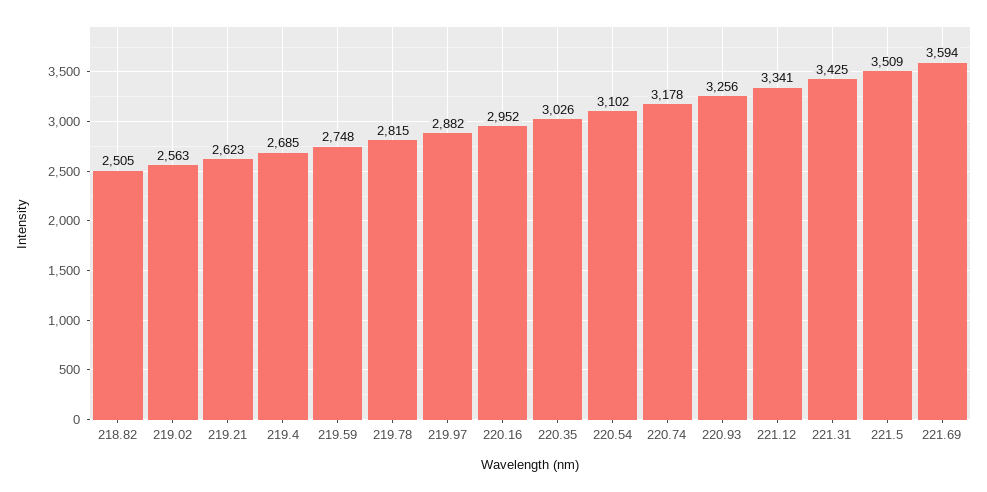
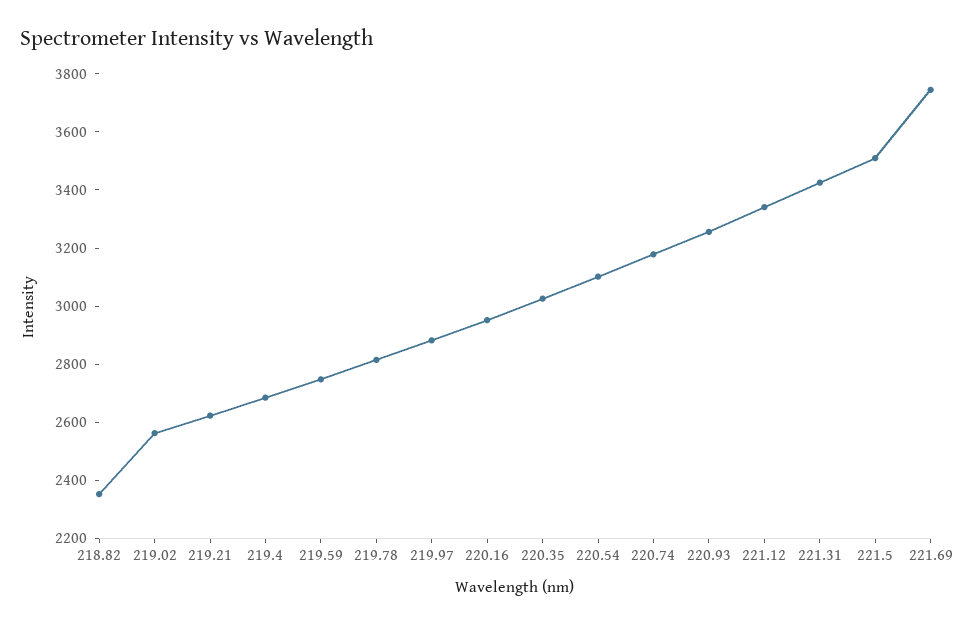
218.82: 2505 -> 2350
221.69: 3594 -> 3750

